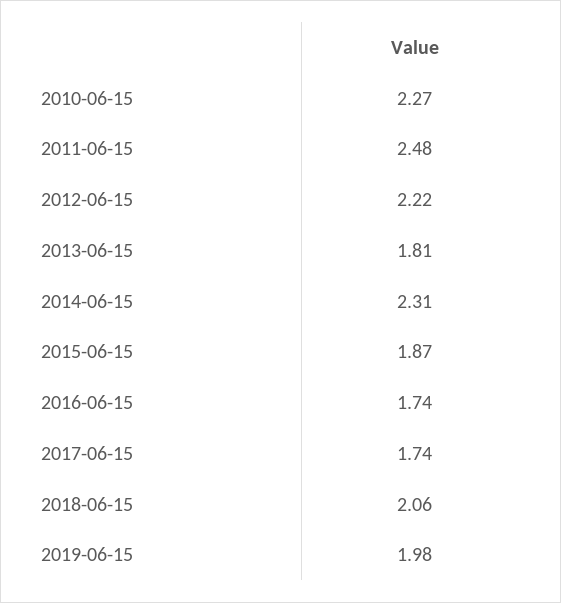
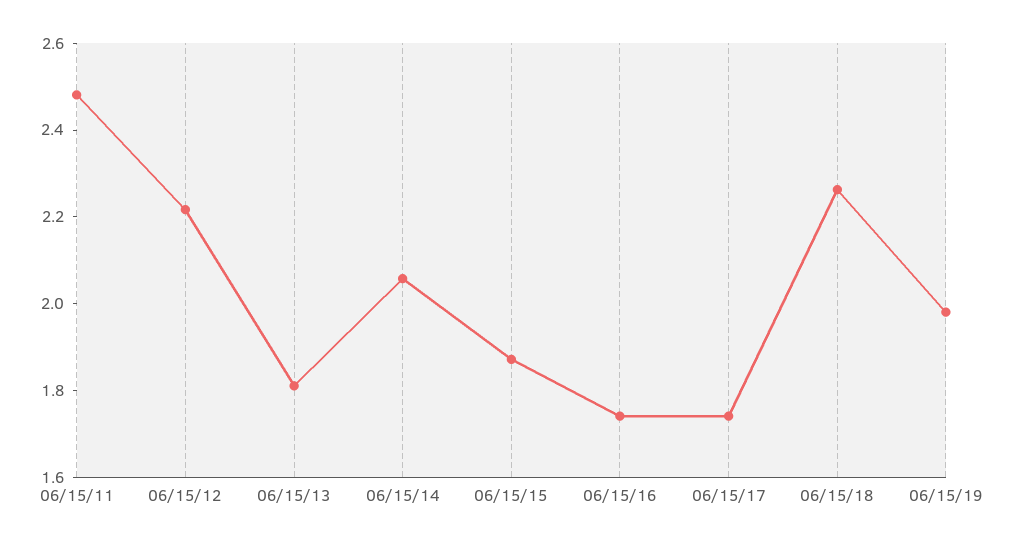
2010-06-15: 2.27 -> none
2014-06-15: 2.31 -> 2.05
2018-06-15: 2.06 -> 2.25

